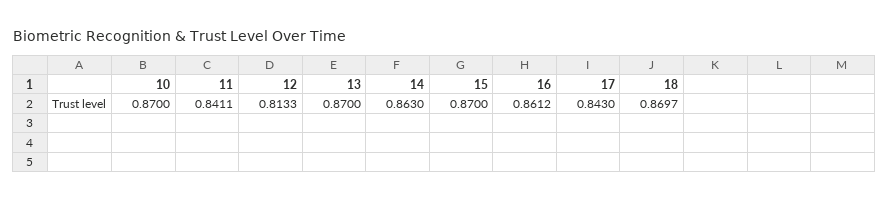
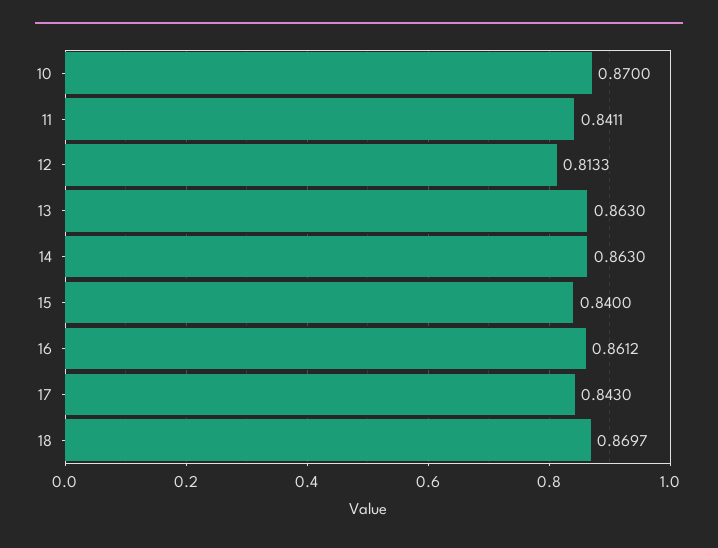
13: 0.87 -> 0.863
15: 0.87 -> 0.84

